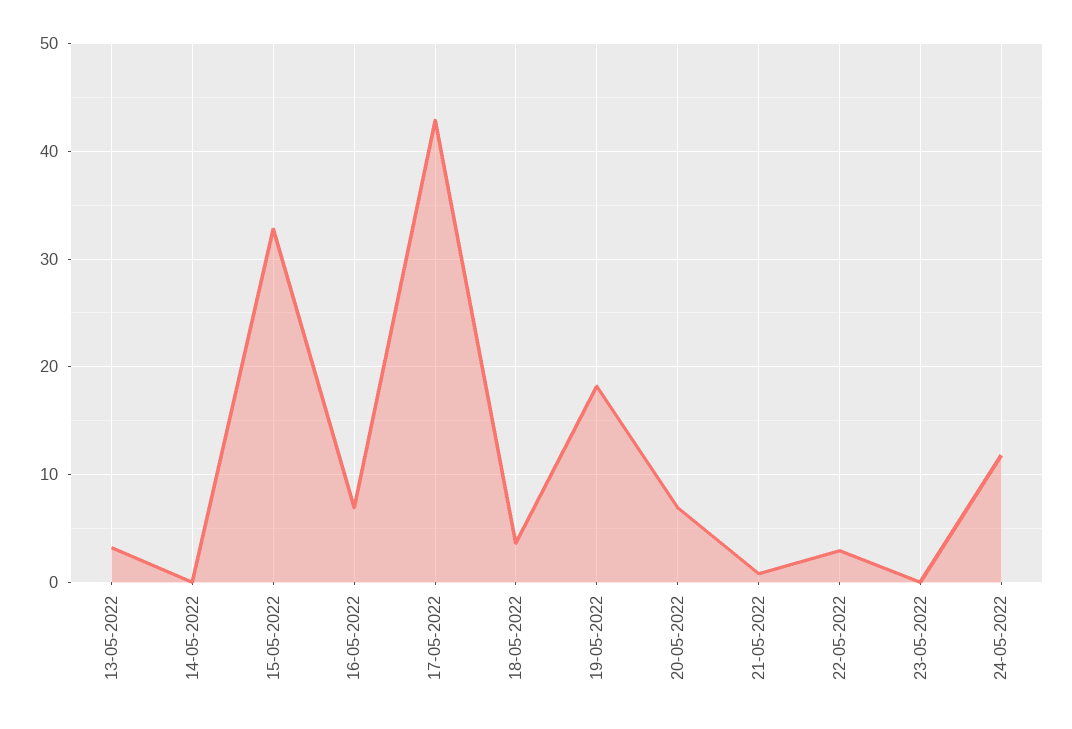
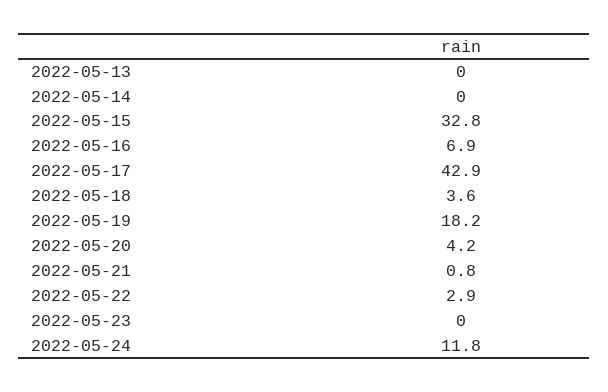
13-05-2022: 3 -> 0
20-05-2022: 7 -> 4.2

